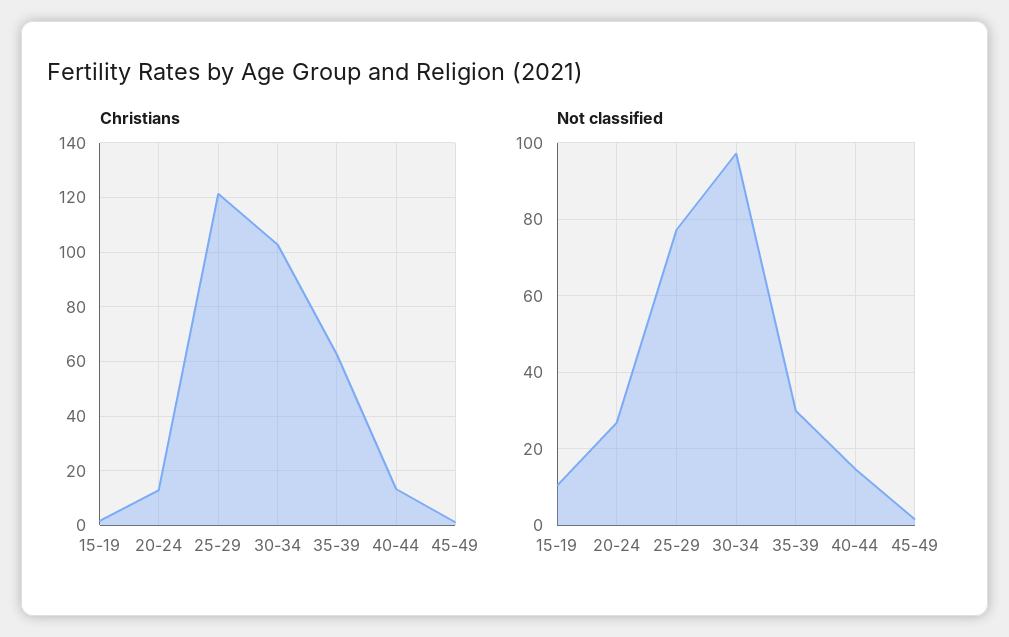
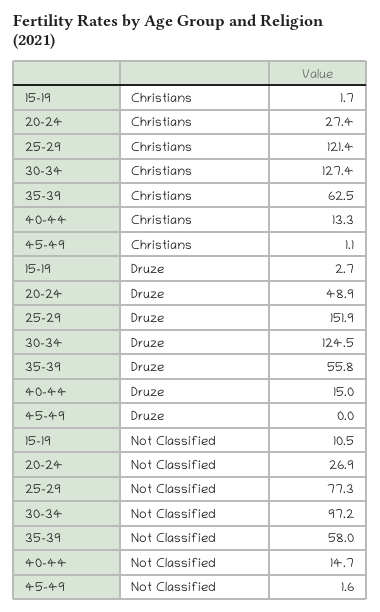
Christians, 20-24: 12.5 -> 27.4
Christians, 30-34: 102.5 -> 127.4
Not classified, 35-39: 30 -> 58
Druze, 15-19: none -> 2.7
Druze, 20-24: none -> 48.9
Druze, 25-29: none -> 151.9
Druze, 30-34: none -> 124.5
Druze, 35-39: none -> 55.8
Druze, 40-44: none -> 15
Druze, 45-49: none -> 0

